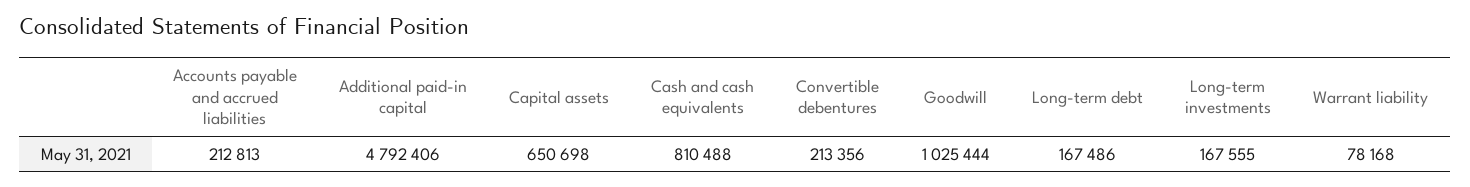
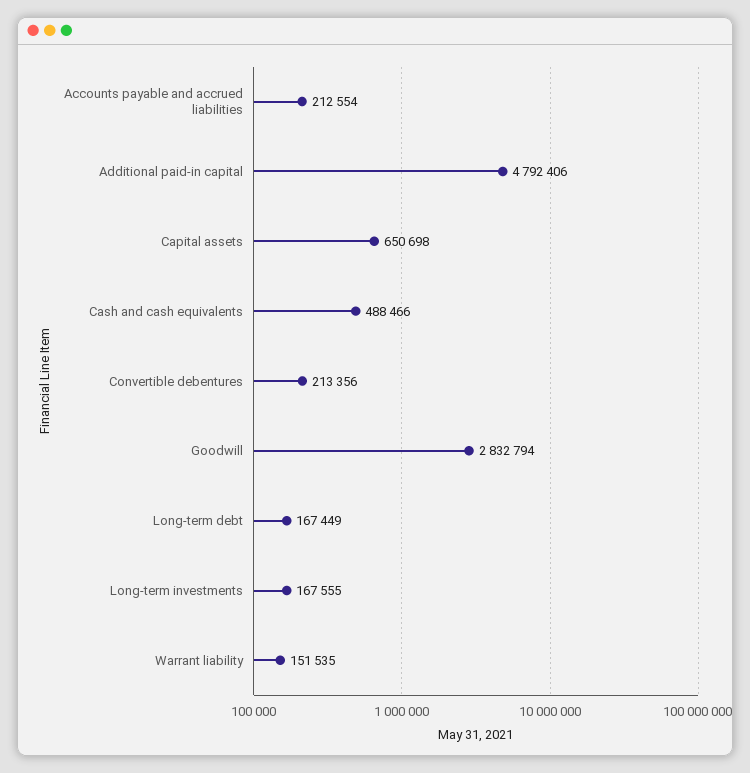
Accounts payable and accrued liabilities: 212813 -> 212554
Cash and cash equivalents: 810488 -> 488466
Goodwill: 1025444 -> 2832794
Long-term debt: 167486 -> 167449
Warrant liability: 78168 -> 151535

